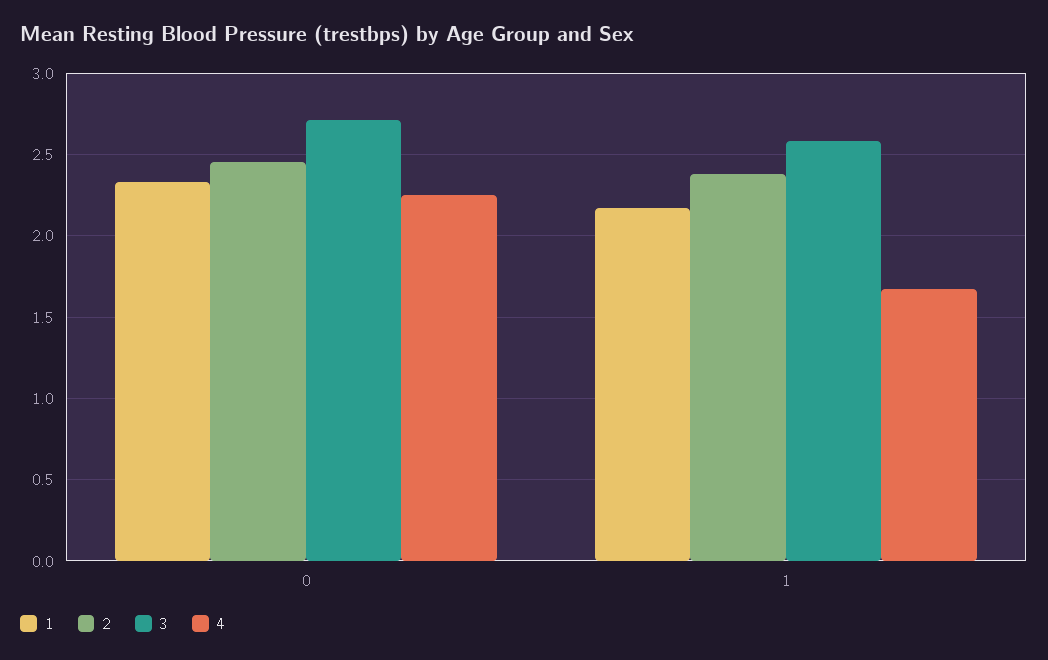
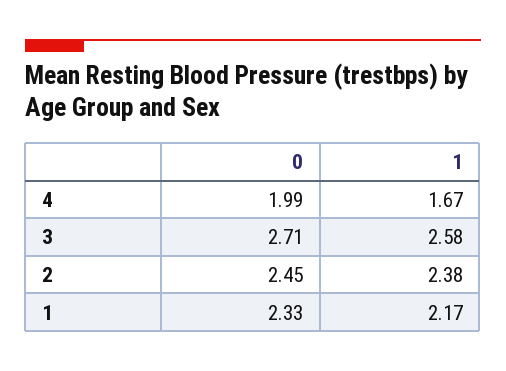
4, 0: 2.25 -> 1.99

